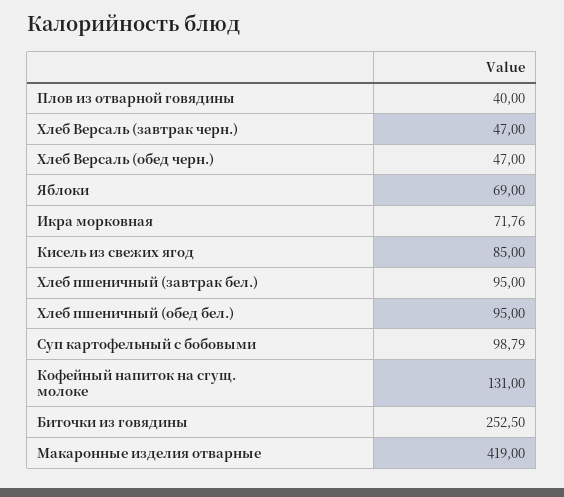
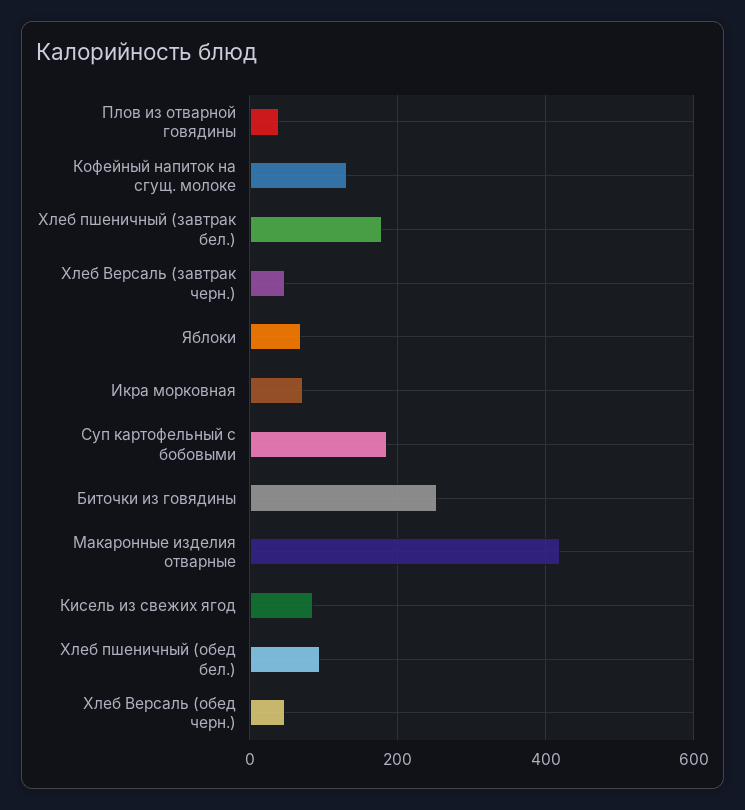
Хлеб пшеничный (завтрак бел.): 95 -> 180
Суп картофельный с бобовыми: 98.79 -> 180

